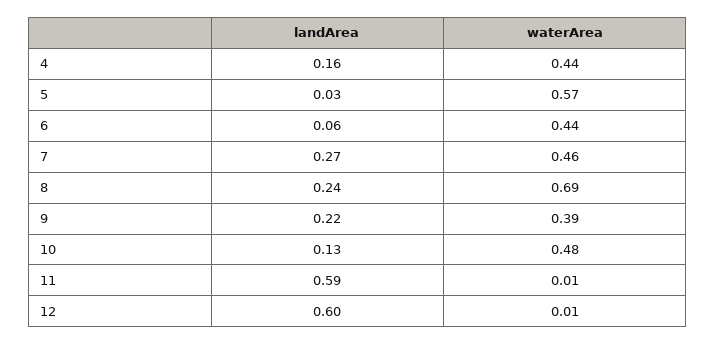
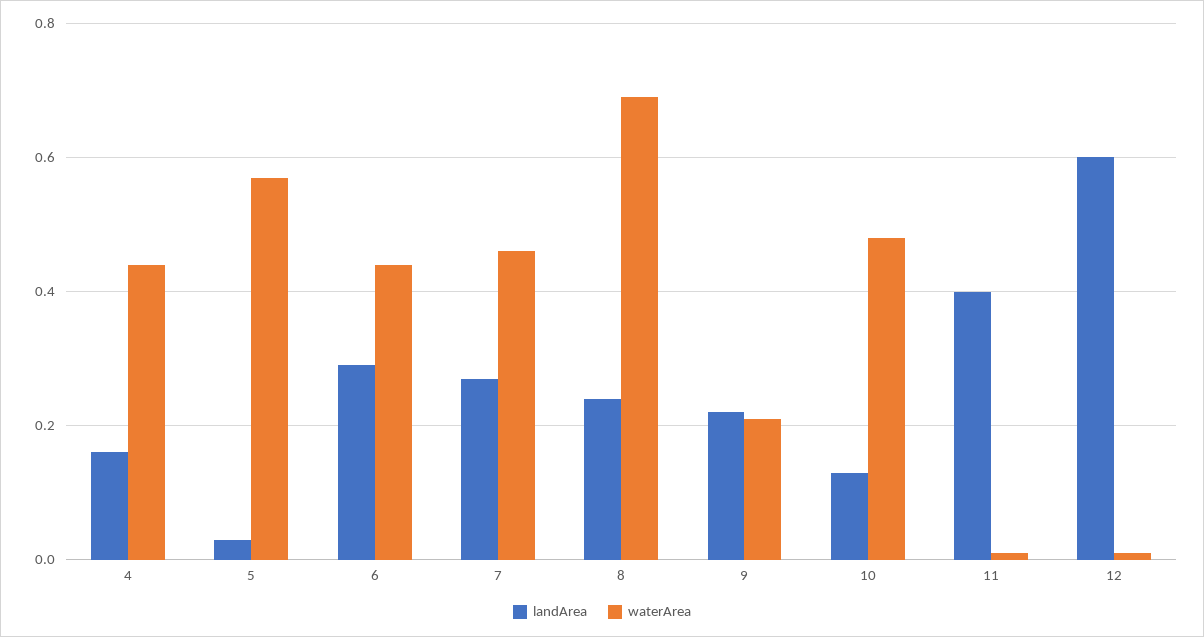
landArea, 6: 0.06 -> 0.3
waterArea, 9: 0.39 -> 0.2
landArea, 11: 0.59 -> 0.4

